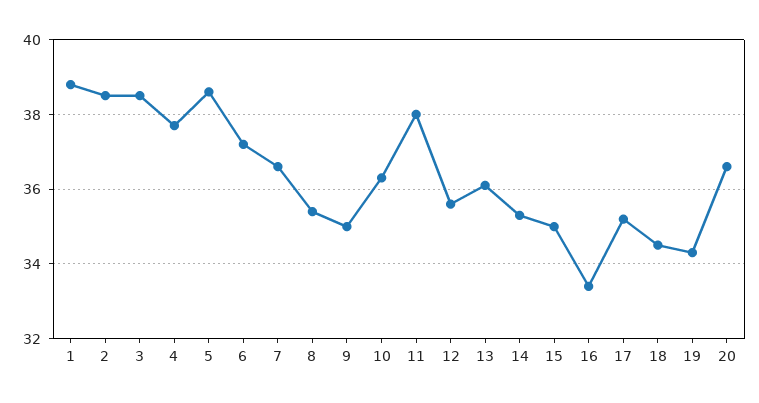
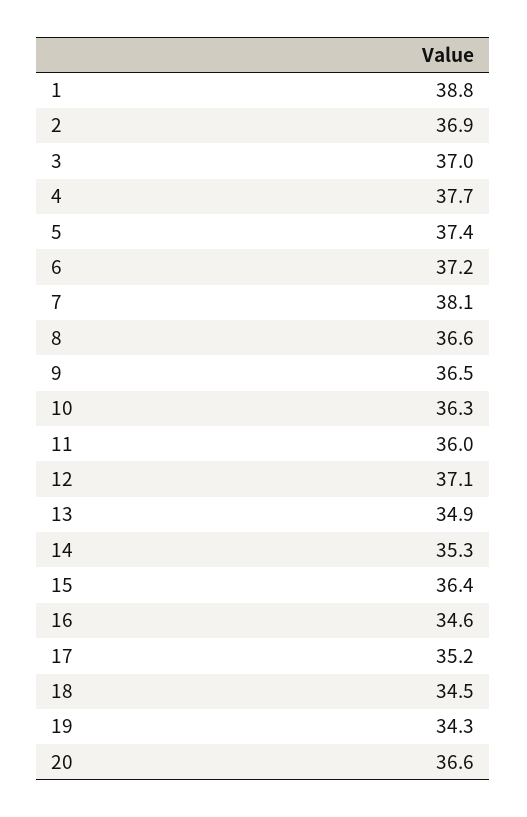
2: 38.5 -> 36.9
3: 38.5 -> 37
5: 38.5 -> 37.4
7: 36.5 -> 38.1
8: 35.5 -> 36.6
9: 35 -> 36.5
11: 38 -> 36
12: 35.5 -> 37.1
13: 36 -> 34.9
15: 35 -> 36.4
16: 33.5 -> 34.6

